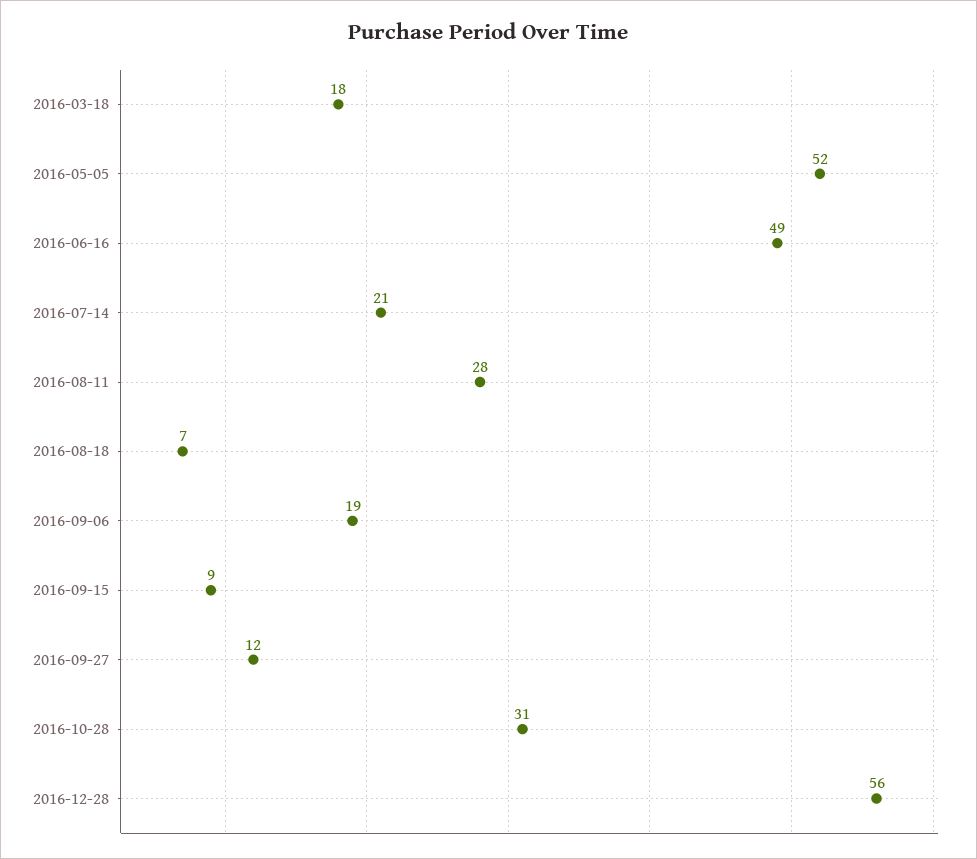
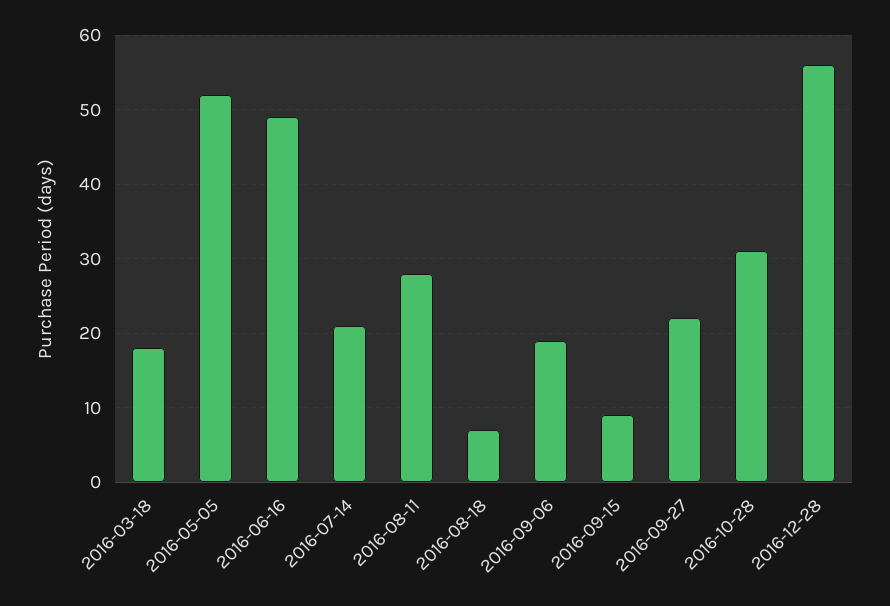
2016-09-27: 12 -> 22

